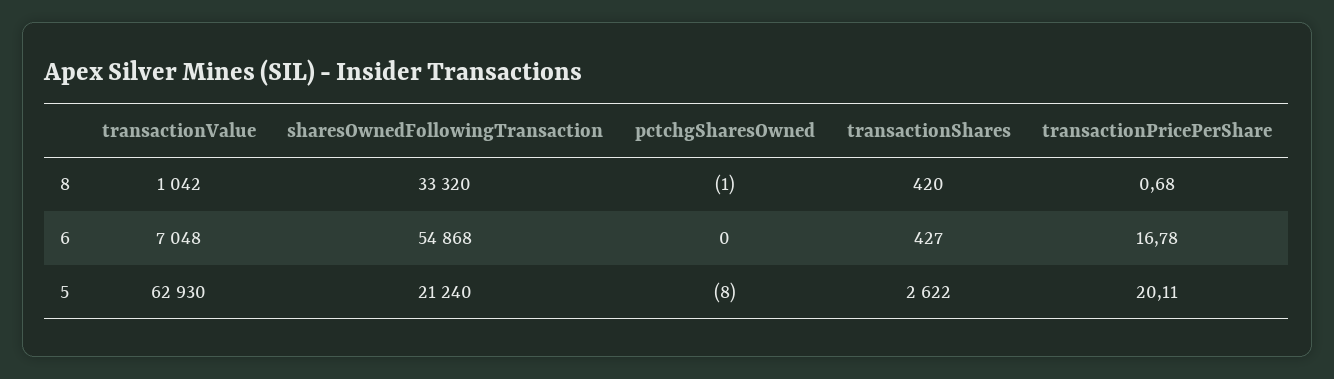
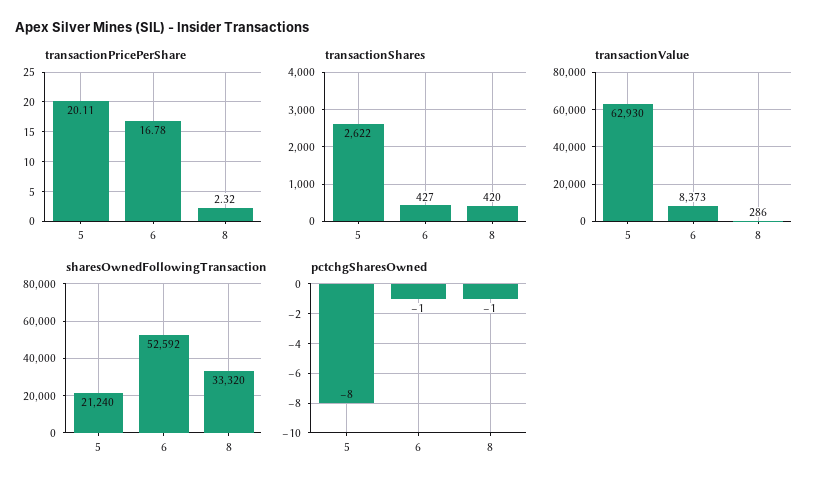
transactionValue, 8: 1042 -> 286
transactionPricePerShare, 8: 0.68 -> 2.32
transactionValue, 6: 7048 -> 8373
sharesOwnedFollowingTransaction, 6: 54868 -> 52592
pctchgSharesOwned, 6: 0 -> -1

